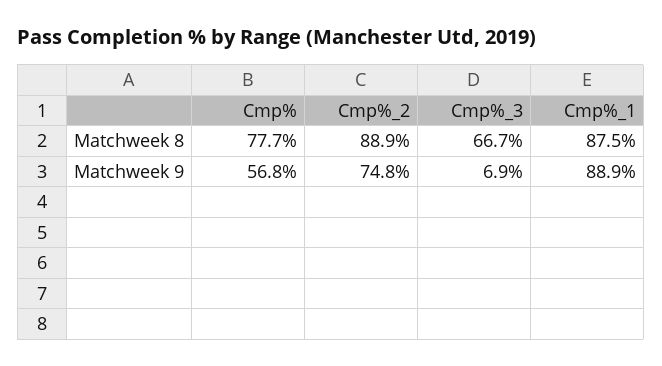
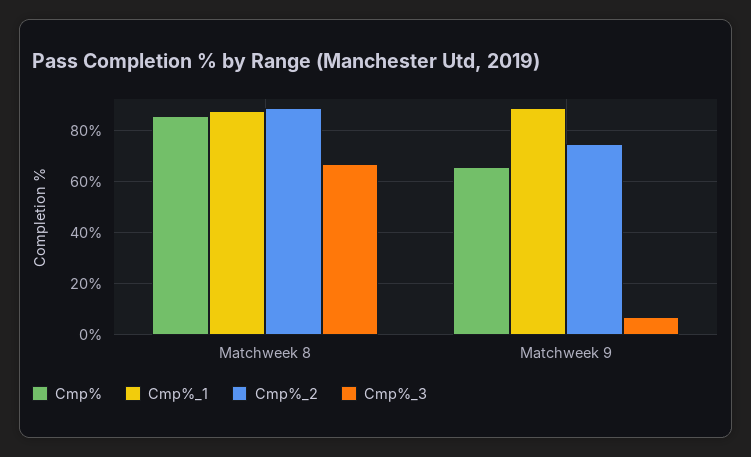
Cmp%, Matchweek 8: 77.7 -> 85
Cmp%, Matchweek 9: 56.8 -> 65

